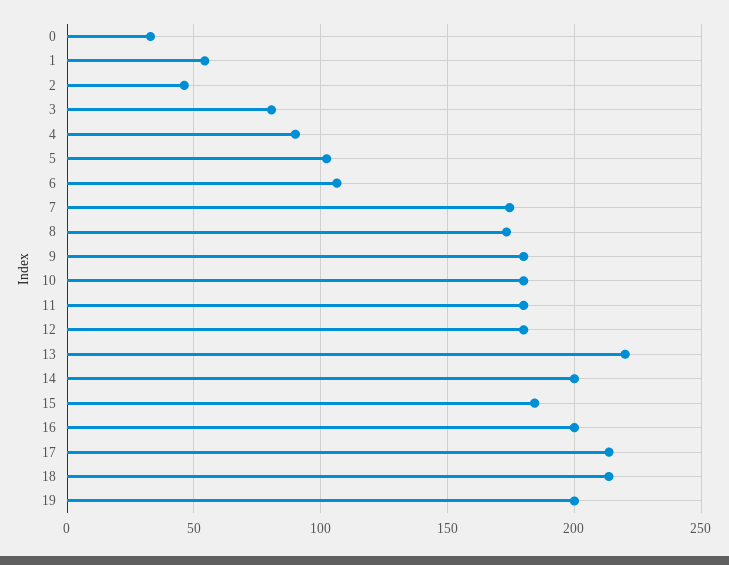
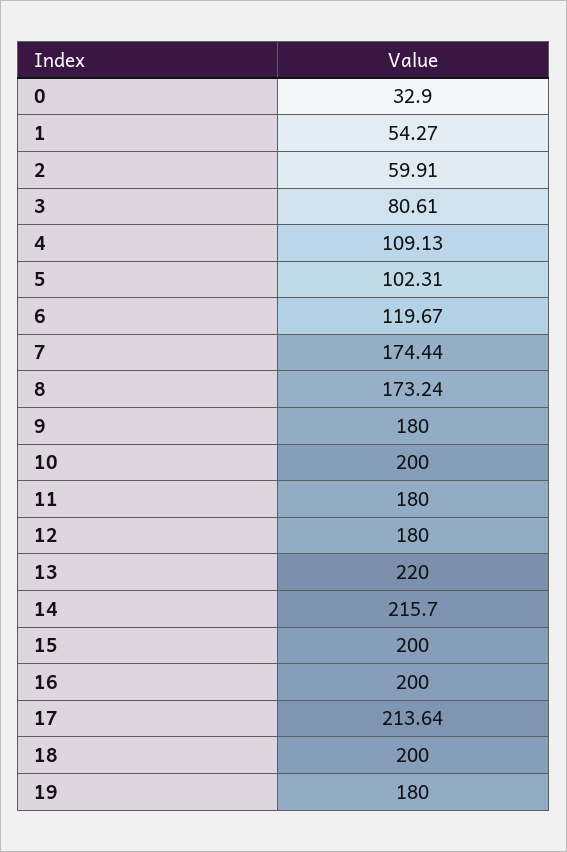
2: 45 -> 59.91
4: 90 -> 109.13
6: 105 -> 119.67
10: 180 -> 200
14: 200 -> 215.7
15: 185 -> 200
18: 215 -> 200
19: 200 -> 180

